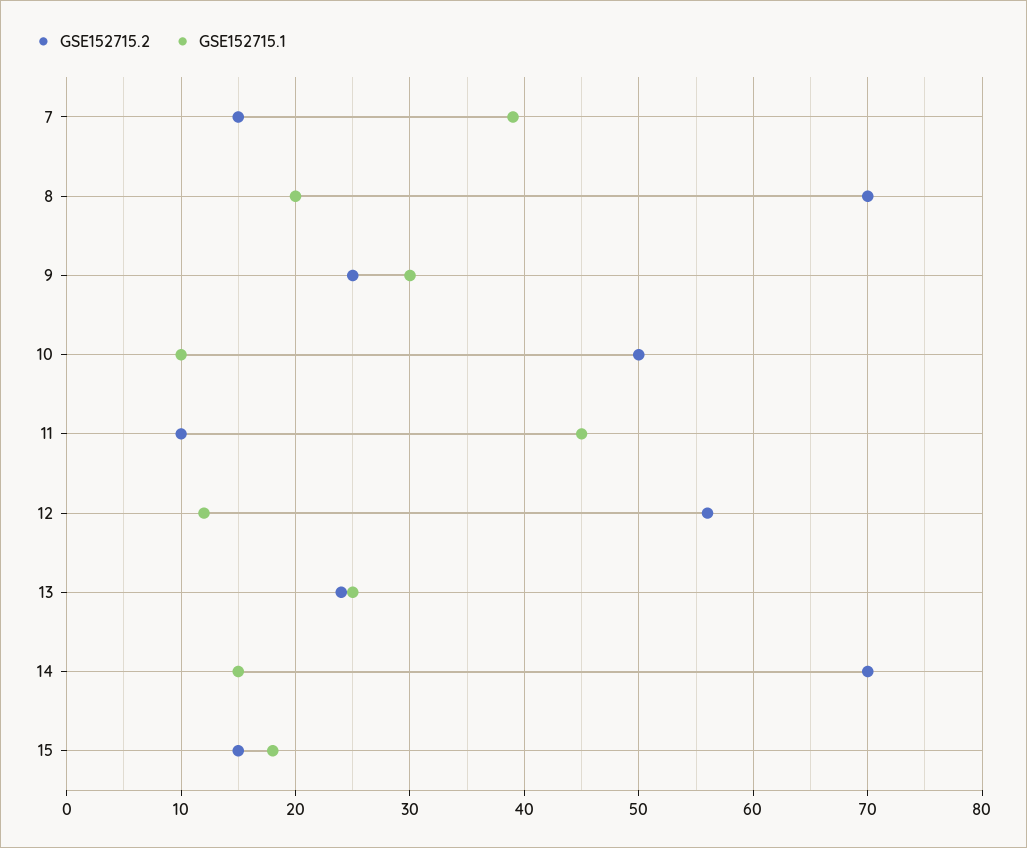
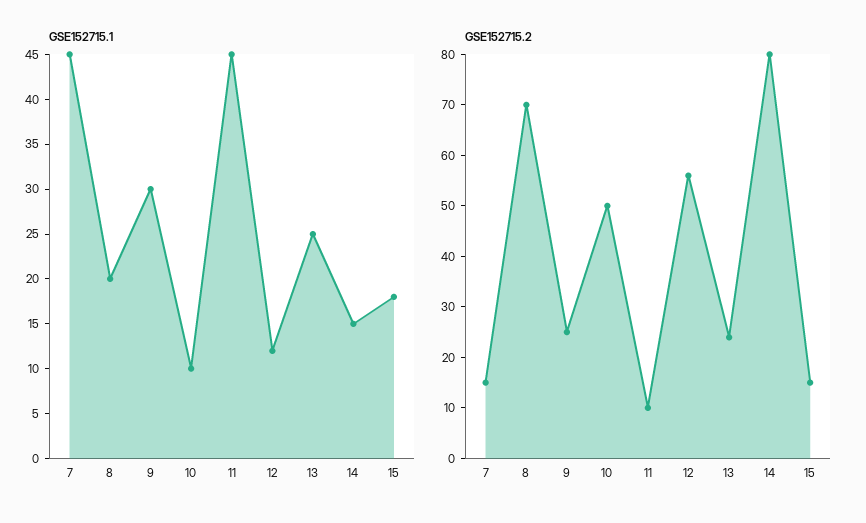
GSE152715.1, 7: 39 -> 45
GSE152715.2, 14: 70 -> 80

